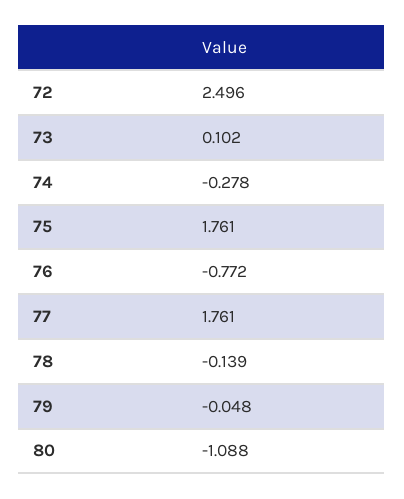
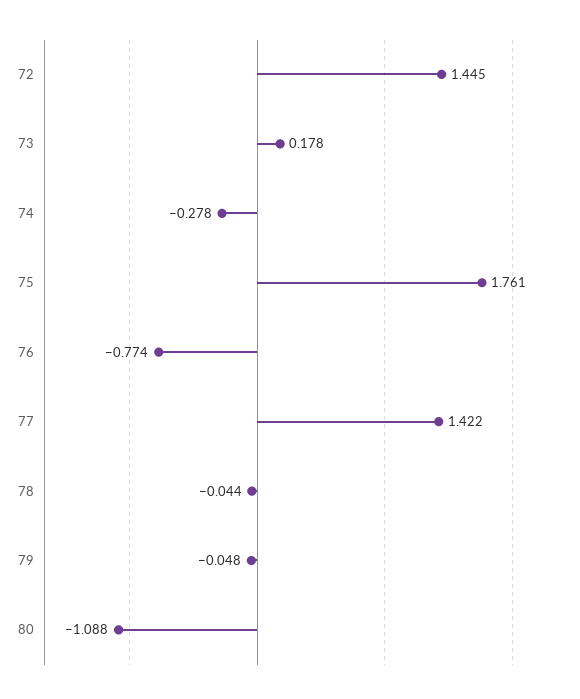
72: 2.496 -> 1.445
73: 0.102 -> 0.178
76: -0.772 -> -0.774
77: 1.761 -> 1.422
78: -0.139 -> -0.044

